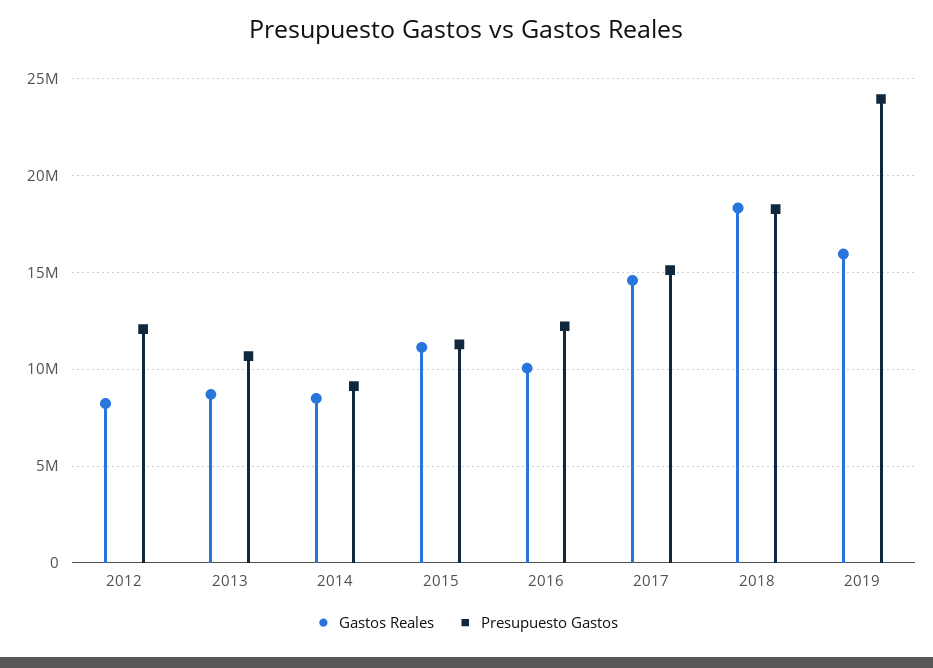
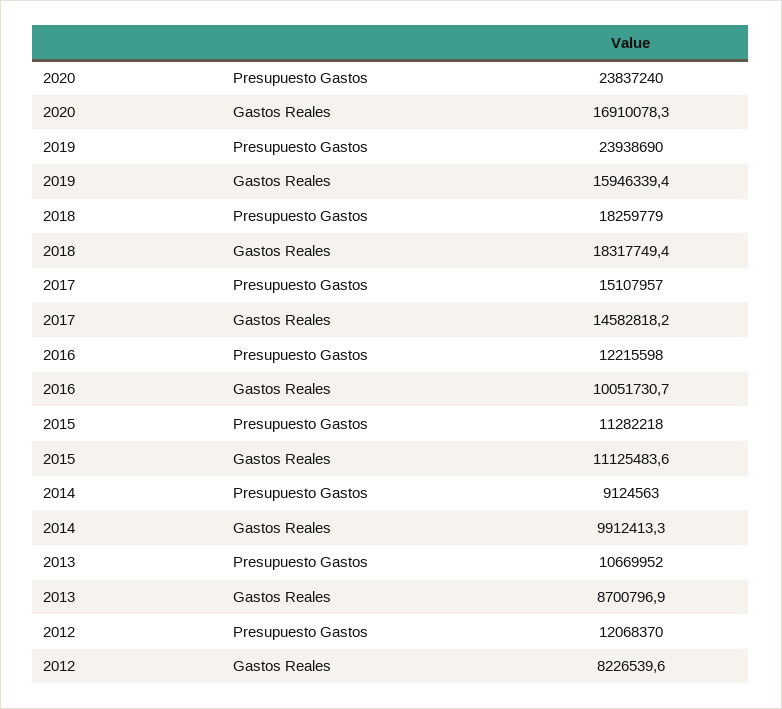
Gastos Reales, 2014: 8500000 -> 9912413.3
Presupuesto Gastos, 2020: none -> 23837240
Gastos Reales, 2020: none -> 16910078.3

